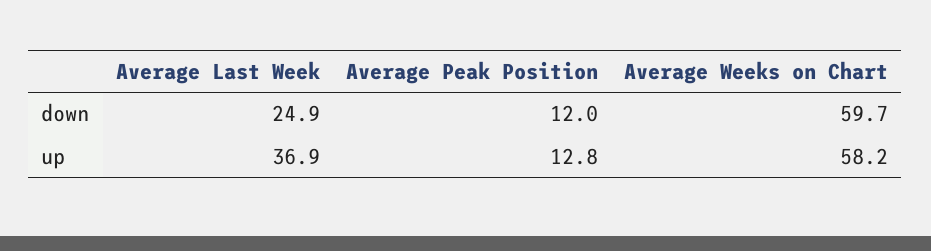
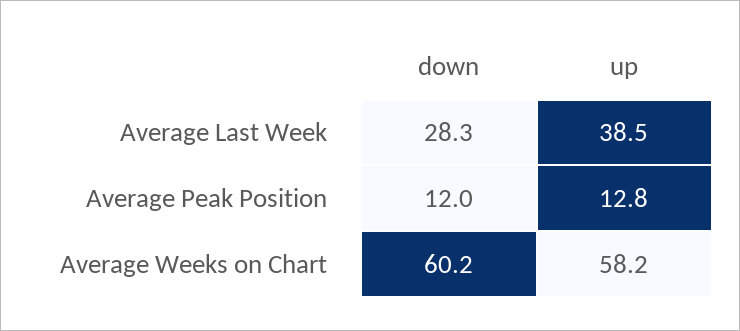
Average Last Week, down: 24.9 -> 28.3
Average Weeks on Chart, down: 59.7 -> 60.2
Average Last Week, up: 36.9 -> 38.5

